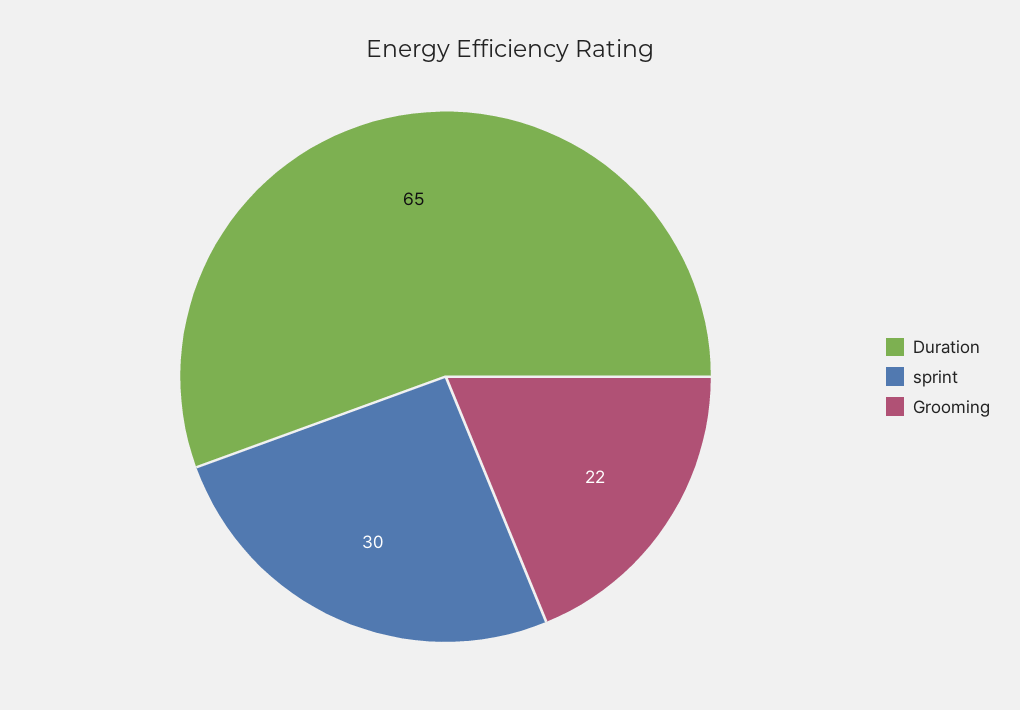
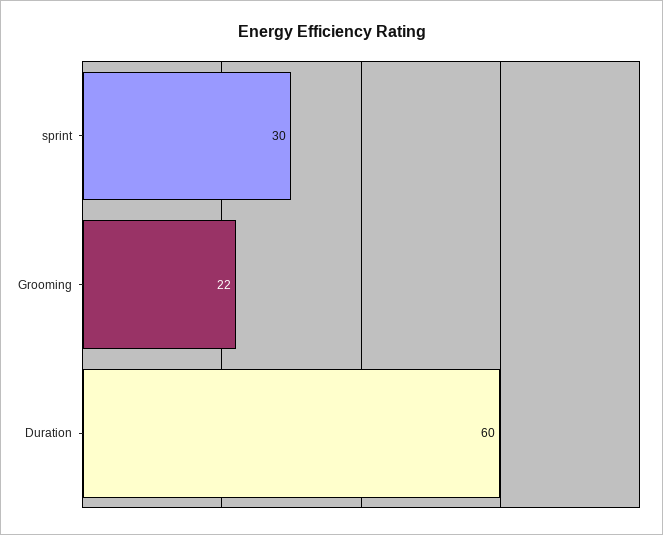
Duration: 65 -> 60

